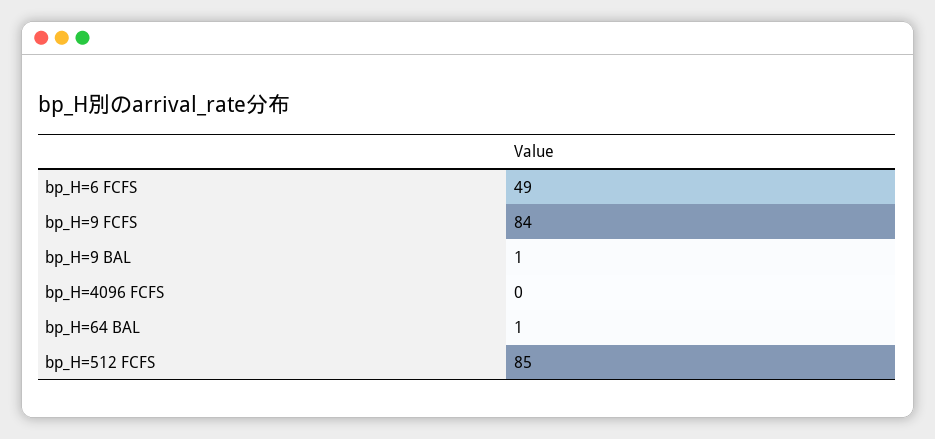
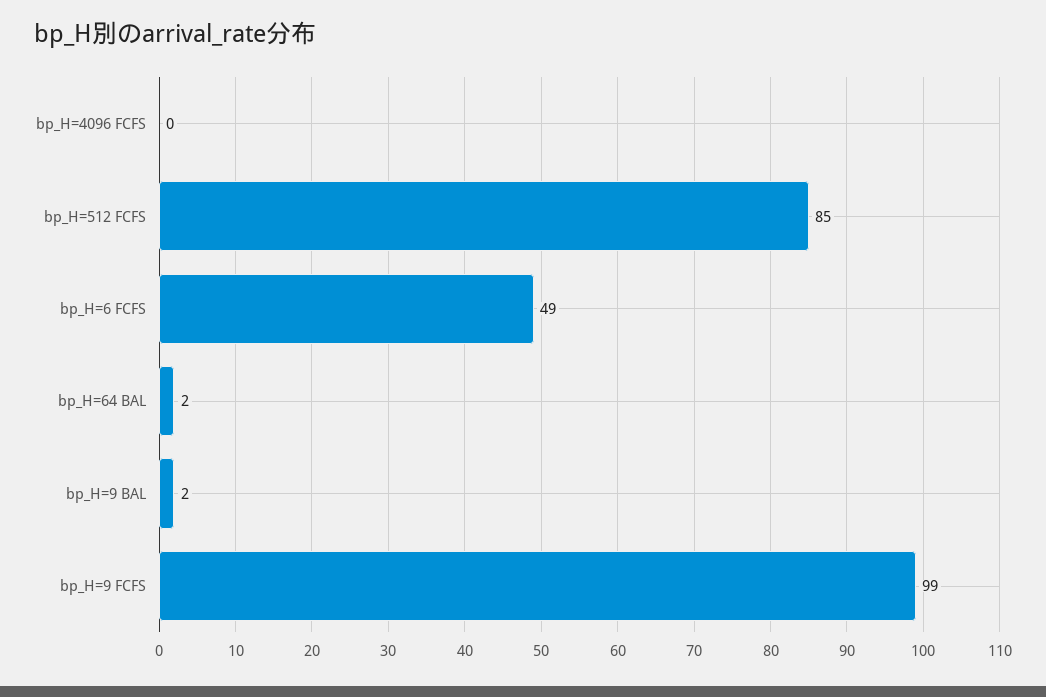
bp_H=9 FCFS: 84 -> 99
bp_H=9 BAL: 1 -> 2
bp_H=64 BAL: 1 -> 2

